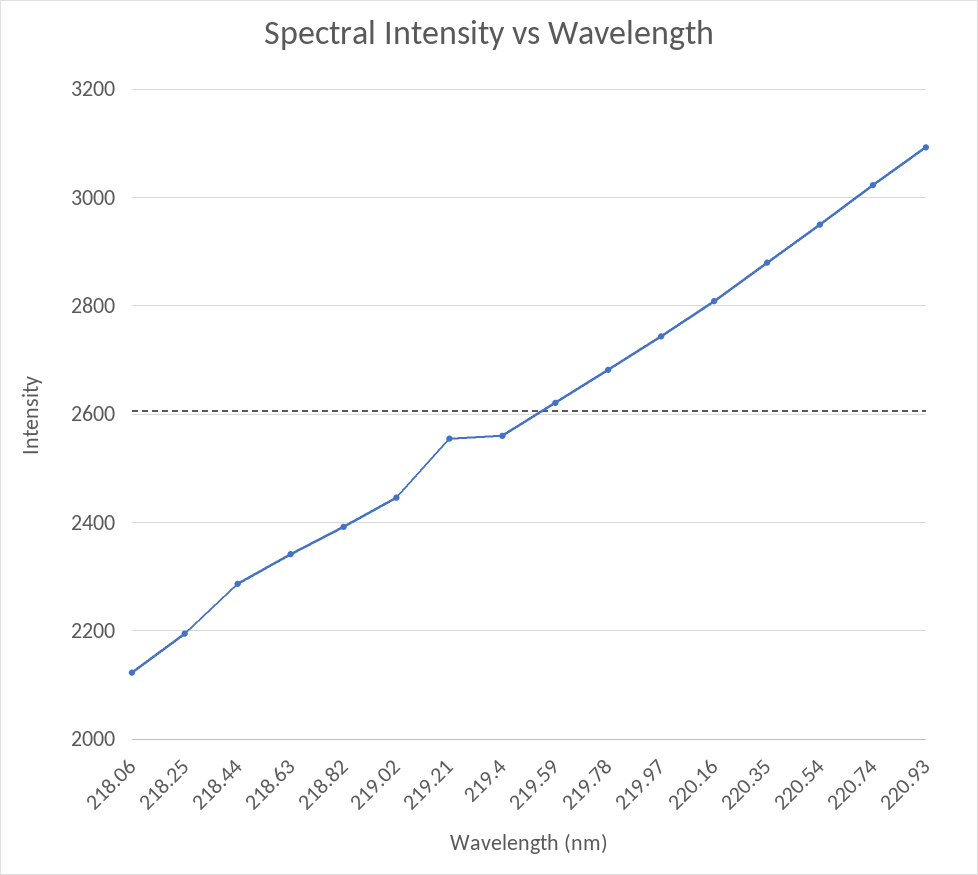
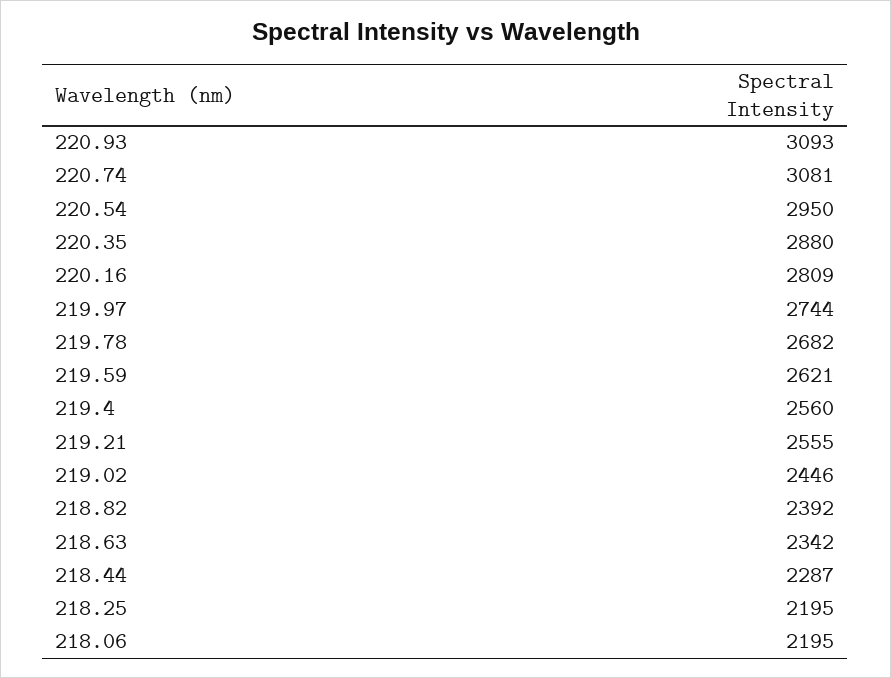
218.06: 2120 -> 2195
220.74: 3020 -> 3081

